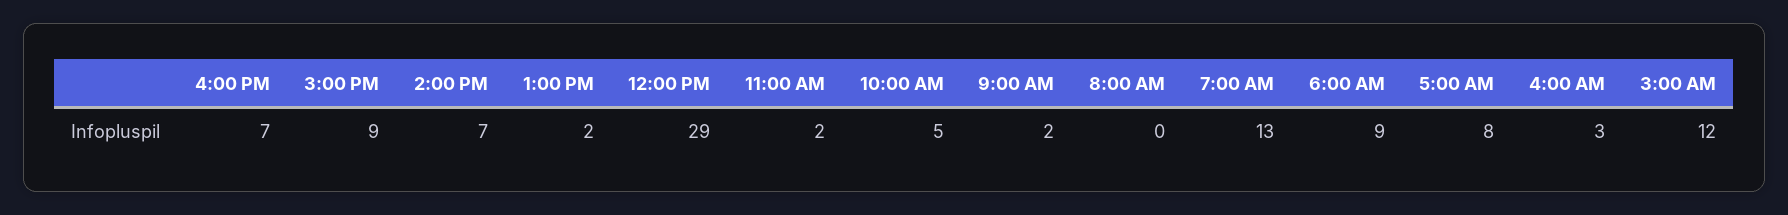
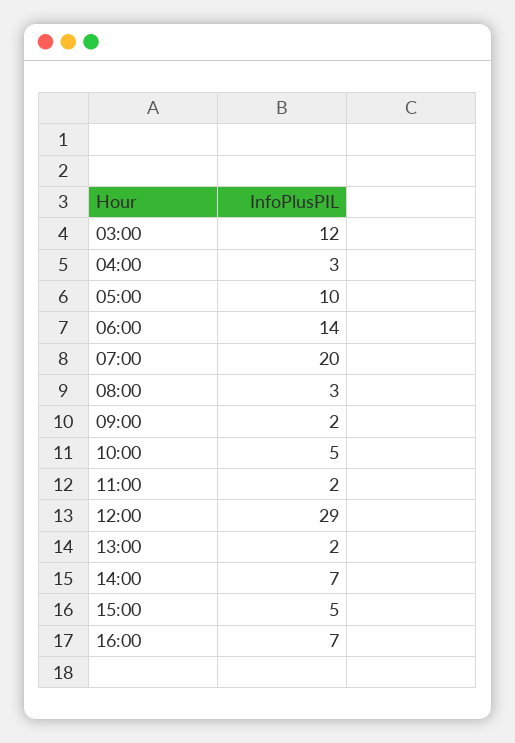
3:00 PM: 9 -> 5
8:00 AM: 0 -> 3
7:00 AM: 13 -> 20
6:00 AM: 9 -> 14
5:00 AM: 8 -> 10

